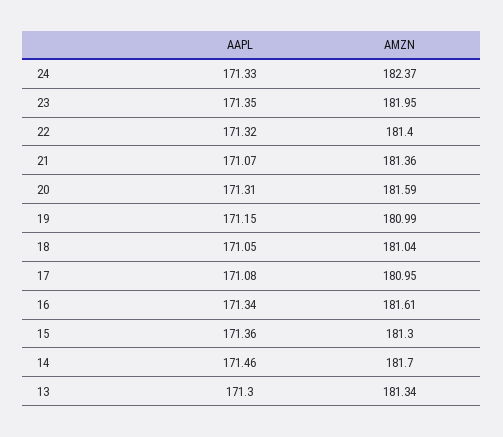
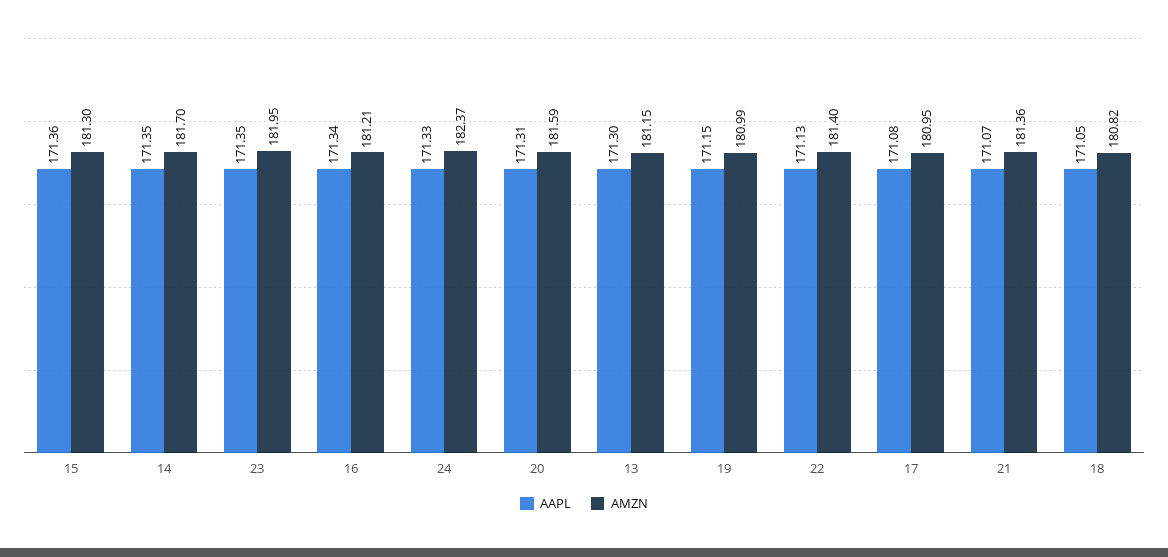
AAPL, 22: 171.32 -> 171.13
AMZN, 18: 181.04 -> 180.82
AMZN, 16: 181.61 -> 181.21
AAPL, 14: 171.46 -> 171.35
AMZN, 13: 181.34 -> 181.15

